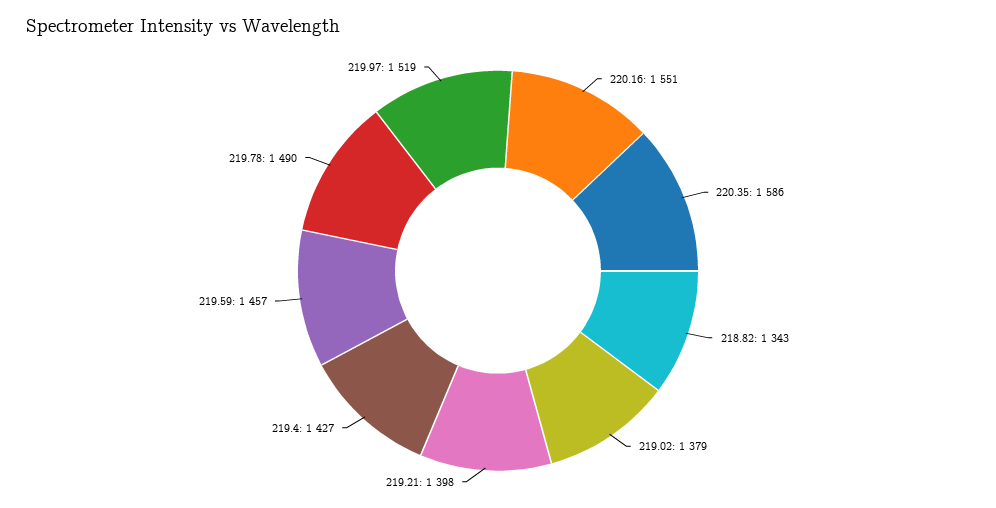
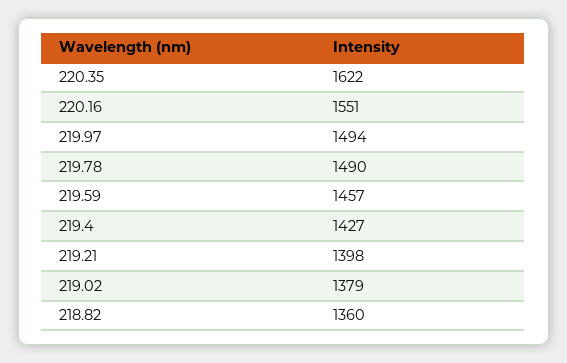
220.35: 1586 -> 1622
218.82: 1343 -> 1360
219.97: 1519 -> 1494

